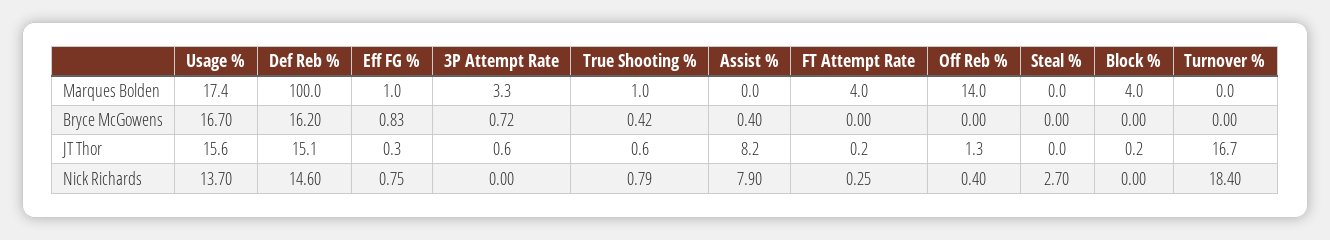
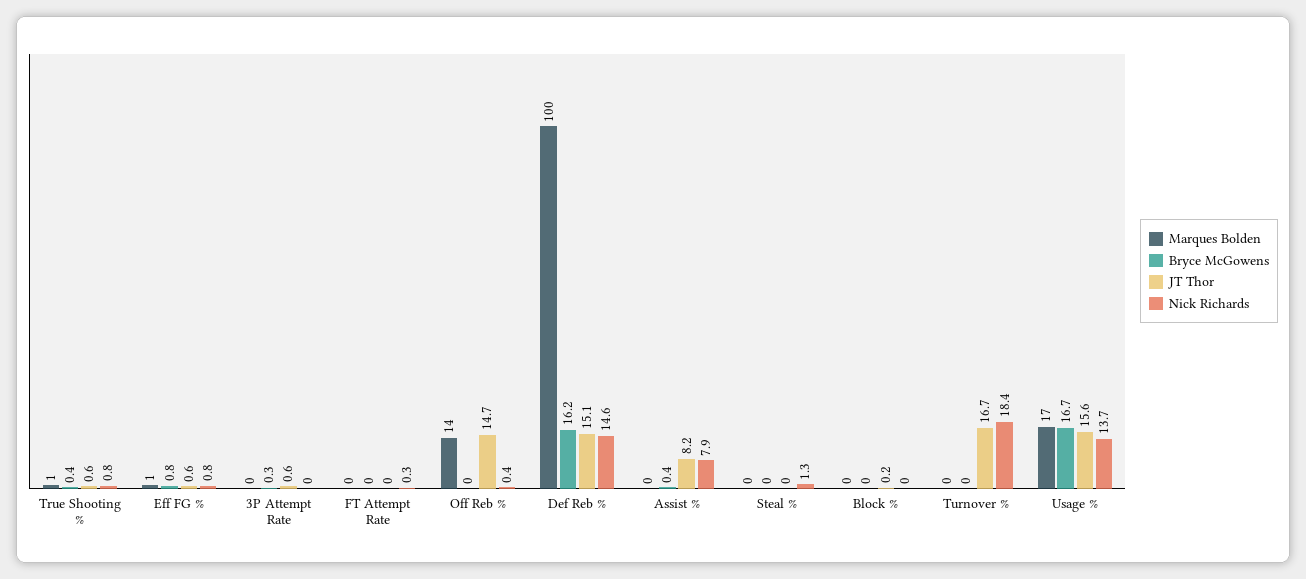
Marques Bolden, 3P Attempt Rate: 3.3 -> 0
Marques Bolden, FT Attempt Rate: 4 -> 0
Marques Bolden, Block %: 4 -> 0
Bryce McGowens, 3P Attempt Rate: 0.72 -> 0.3
JT Thor, Eff FG %: 0.3 -> 0.6
JT Thor, FT Attempt Rate: 0.2 -> 0
JT Thor, Off Reb %: 1.3 -> 14.7
Nick Richards, Steal %: 2.7 -> 1.3

